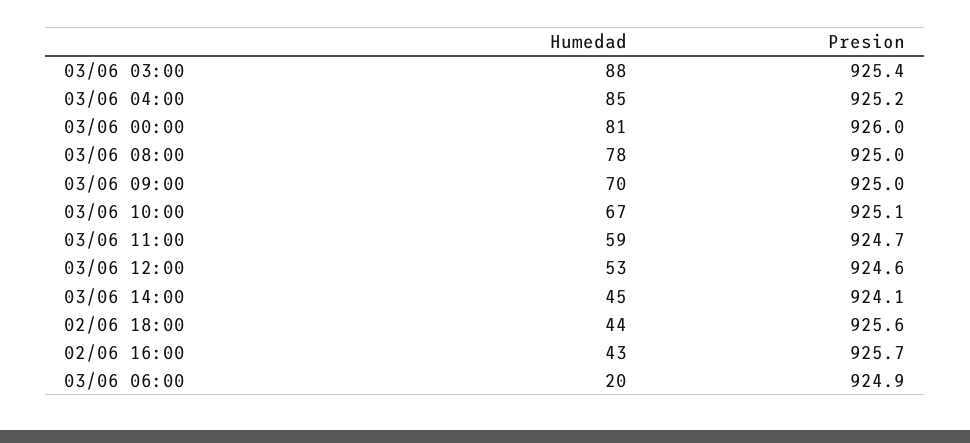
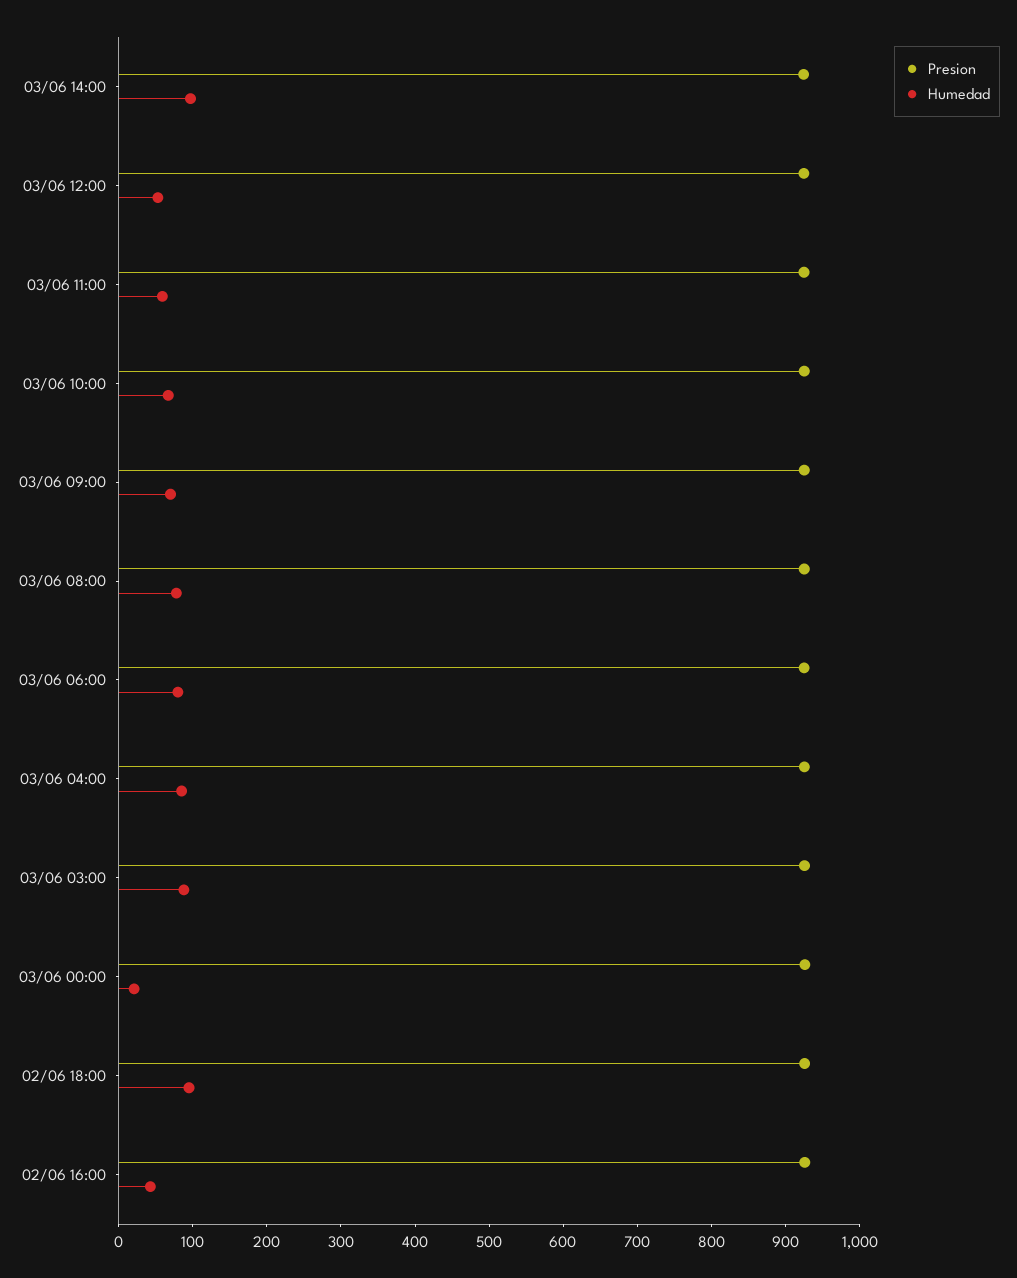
Humedad, 03/06 00:00: 81 -> 20
Humedad, 03/06 14:00: 45 -> 100
Humedad, 02/06 18:00: 44 -> 100
Humedad, 03/06 06:00: 20 -> 80

